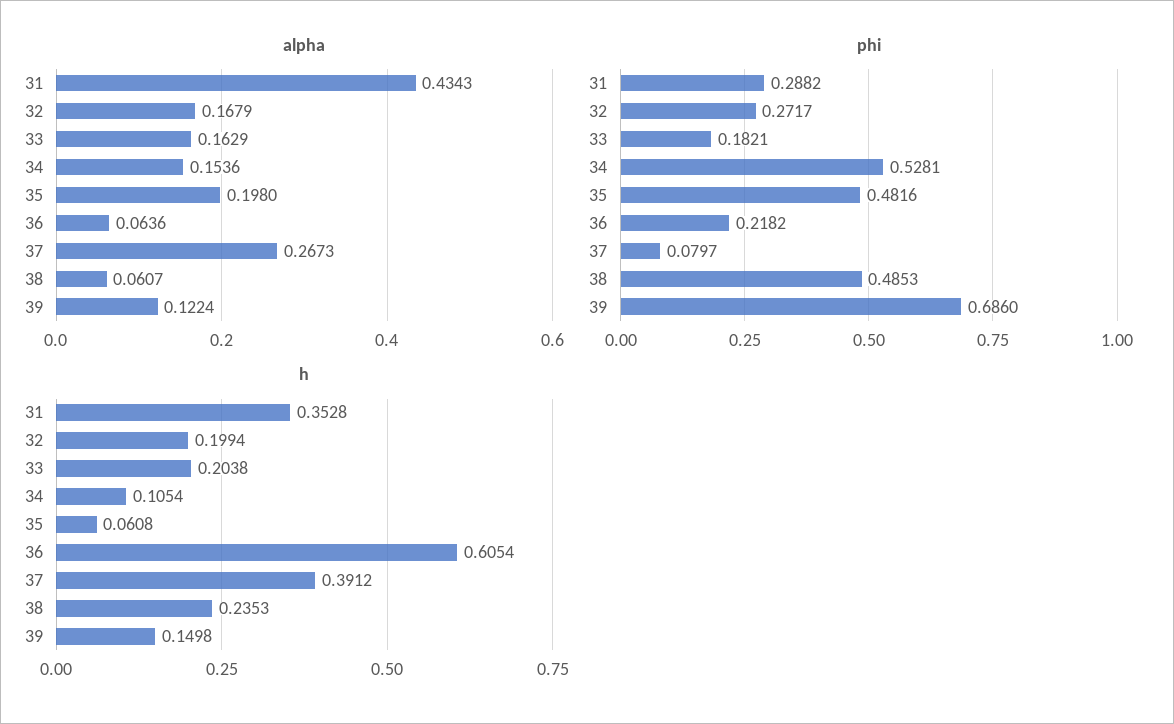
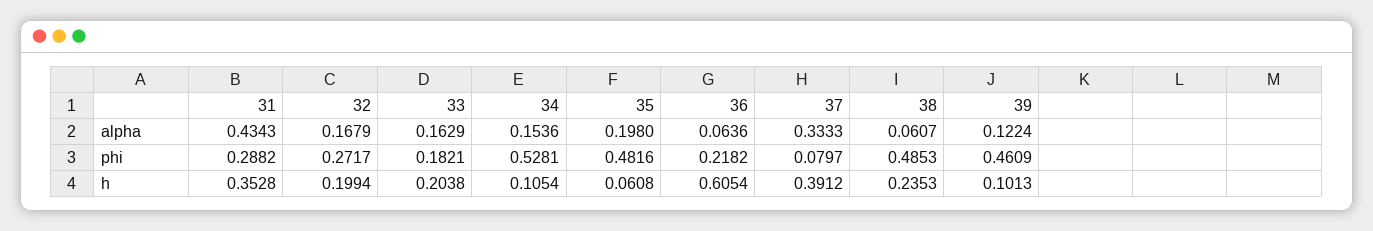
alpha, 37: 0.2673 -> 0.3333
phi, 39: 0.686 -> 0.4609
h, 39: 0.1498 -> 0.1013

